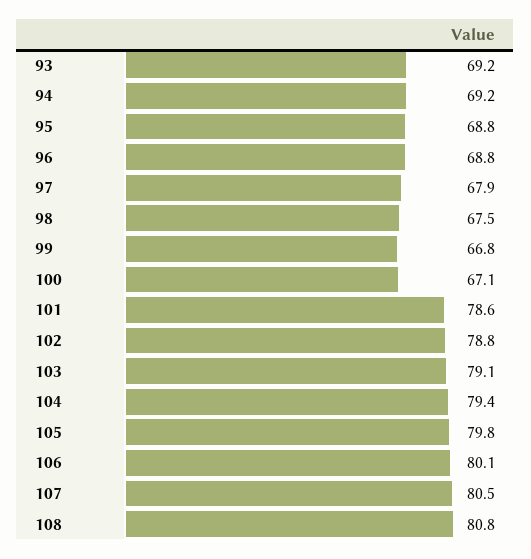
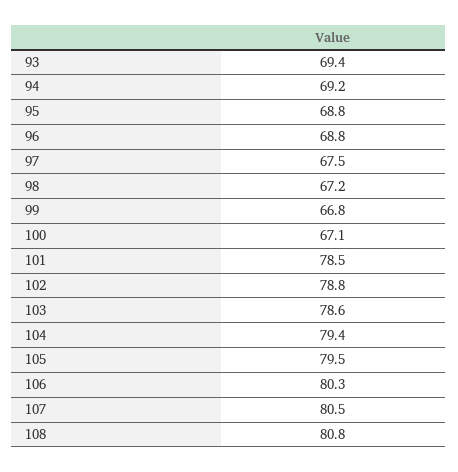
93: 69.2 -> 69.4
97: 67.9 -> 67.5
98: 67.5 -> 67.2
101: 78.6 -> 78.5
103: 79.1 -> 78.6
105: 79.8 -> 79.5
106: 80.1 -> 80.3

